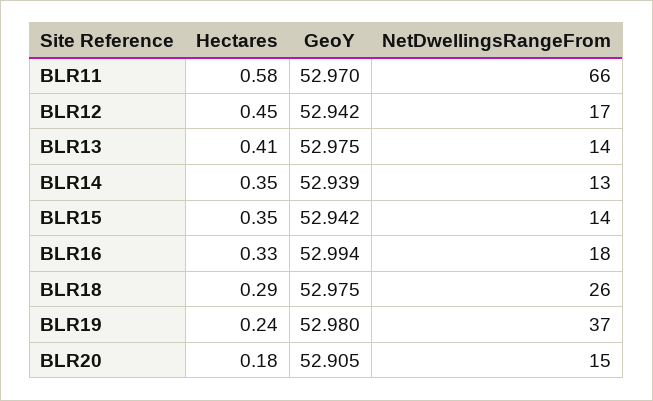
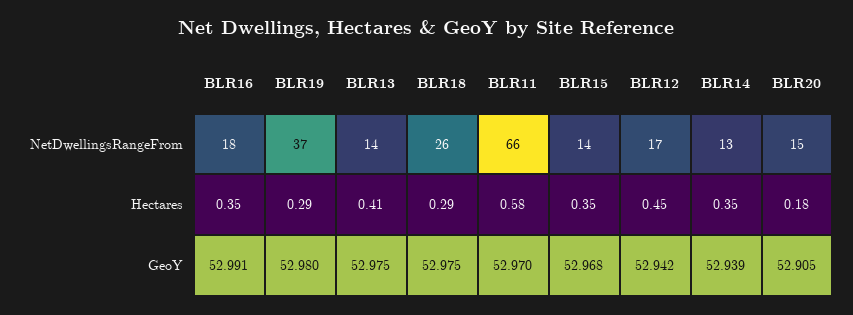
GeoY, BLR15: 52.942 -> 52.968
Hectares, BLR16: 0.33 -> 0.35
GeoY, BLR16: 52.994 -> 52.991
Hectares, BLR19: 0.24 -> 0.29

